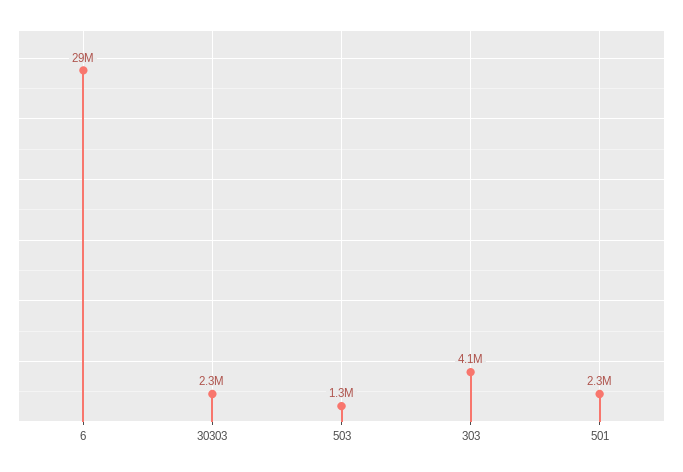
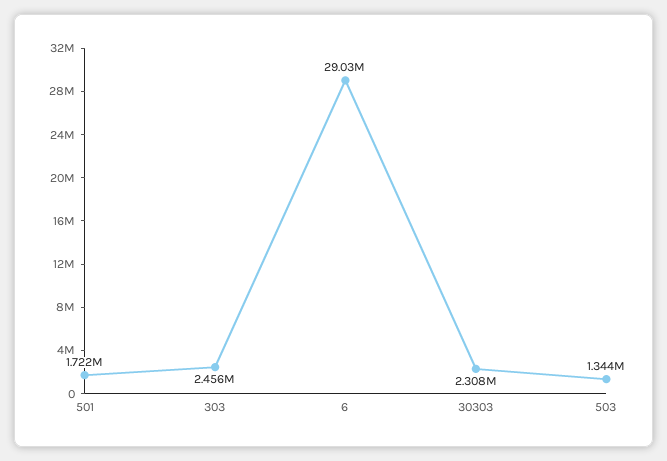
303: 4100000 -> 2456000
501: 2300000 -> 1722000

